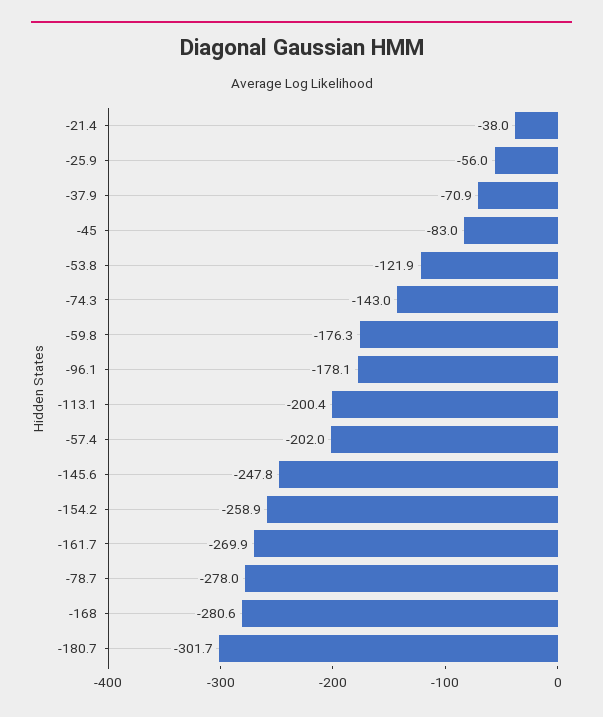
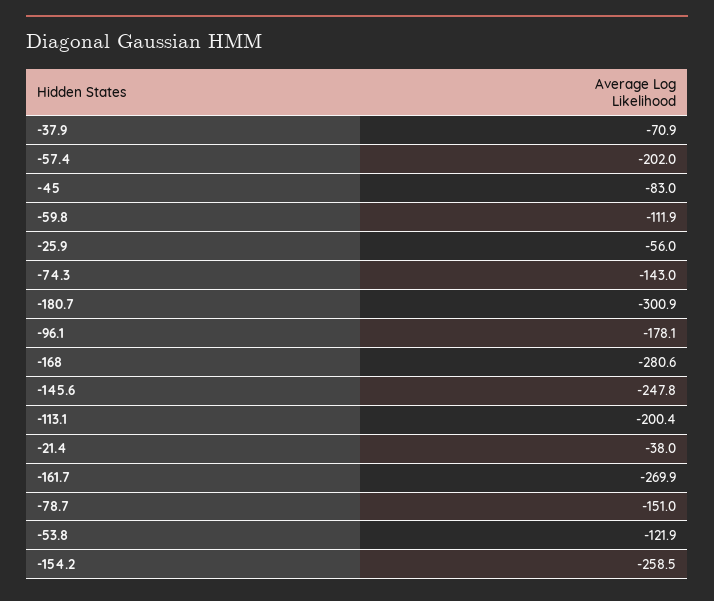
-59.8: -176.3 -> -111.9
-154.2: -258.9 -> -258.5
-78.7: -278 -> -151
-180.7: -301.7 -> -300.9

